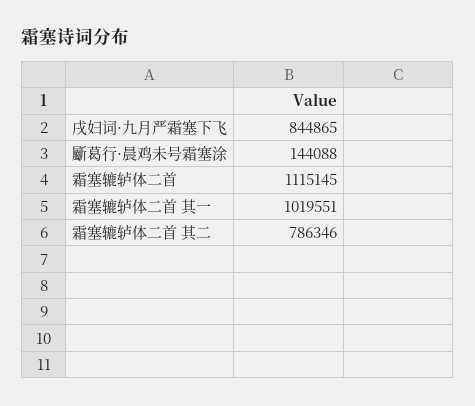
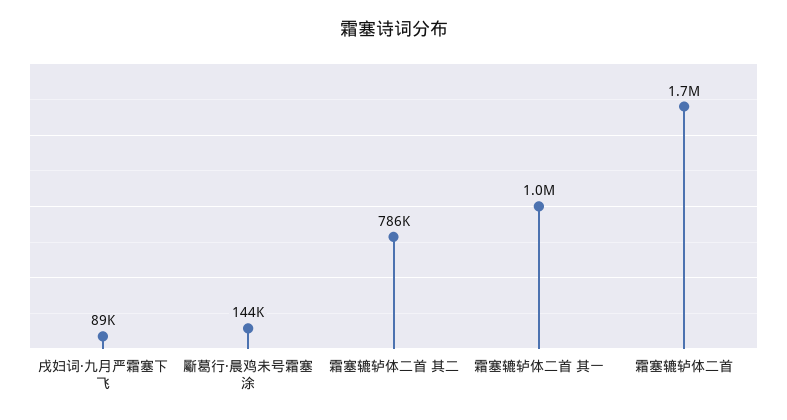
戌妇词·九月严霜塞下飞: 844865 -> 89000
霜塞辘轳体二首: 1115145 -> 1700000

